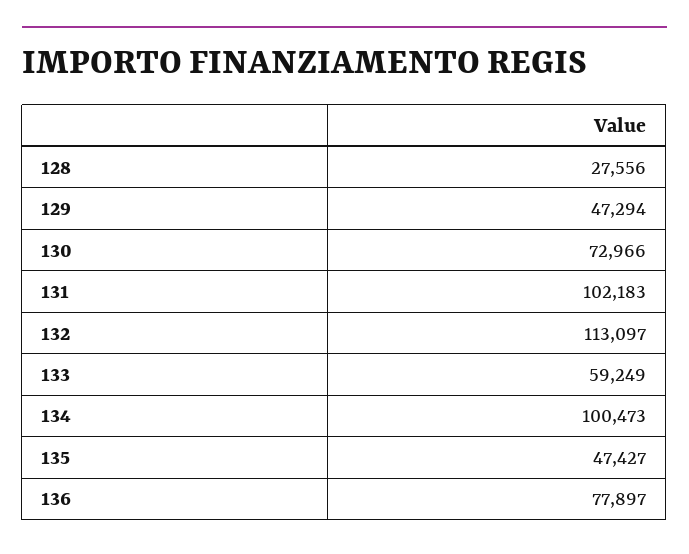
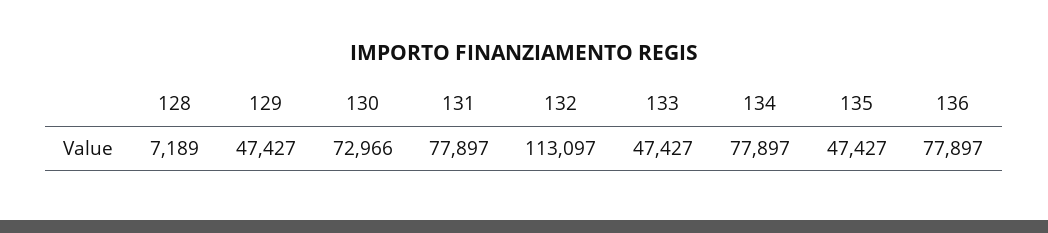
128: 27556 -> 7189
129: 47294 -> 47427
131: 102183 -> 77897
133: 59249 -> 47427
134: 100473 -> 77897

